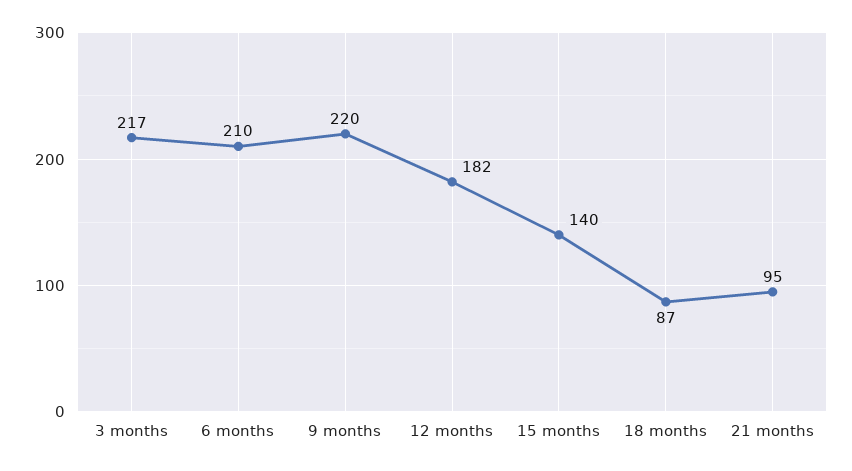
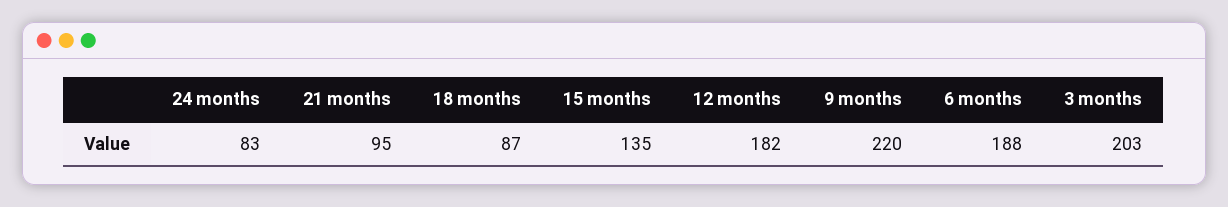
3 months: 217 -> 203
6 months: 210 -> 188
15 months: 140 -> 135
24 months: none -> 83

